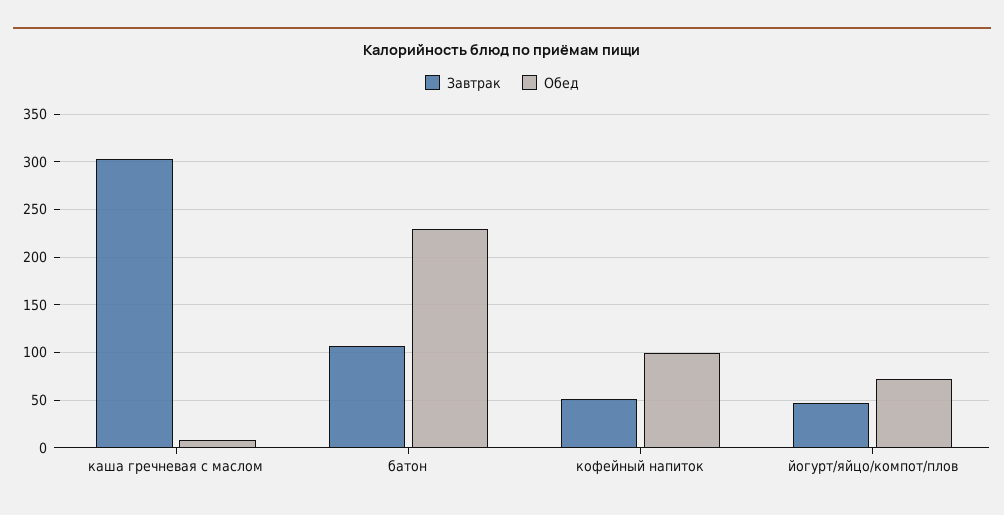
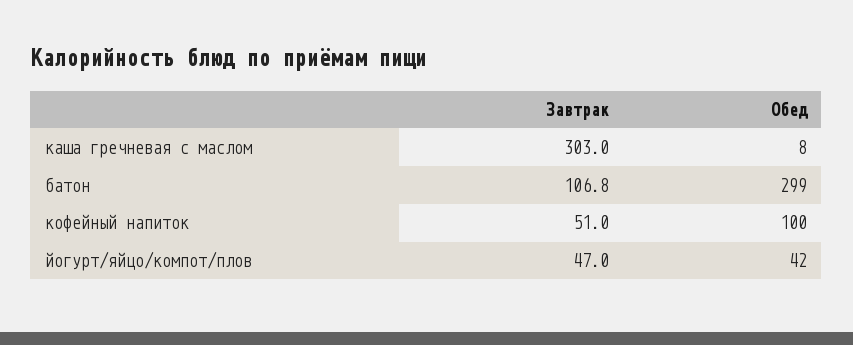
Обед, батон: 230 -> 299
Обед, йогурт/яйцо/компот/плов: 70 -> 42

